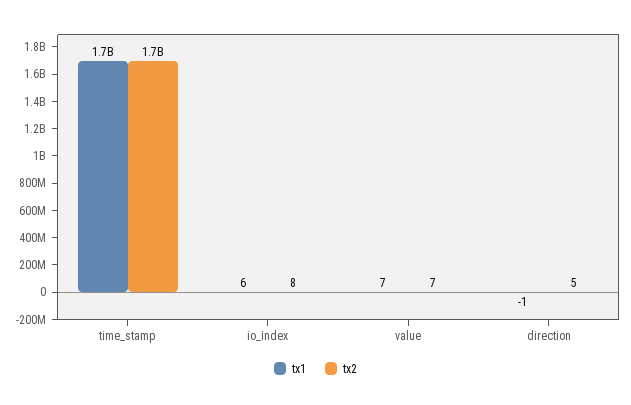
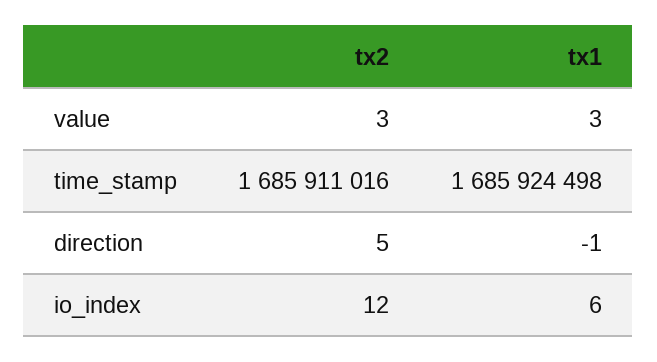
tx2, io_index: 8 -> 12
tx1, value: 7 -> 3
tx2, value: 7 -> 3

